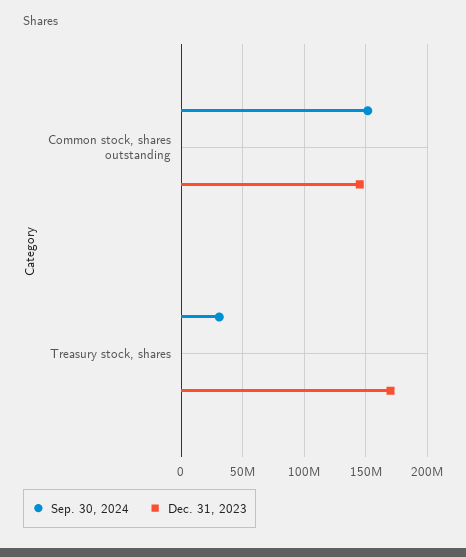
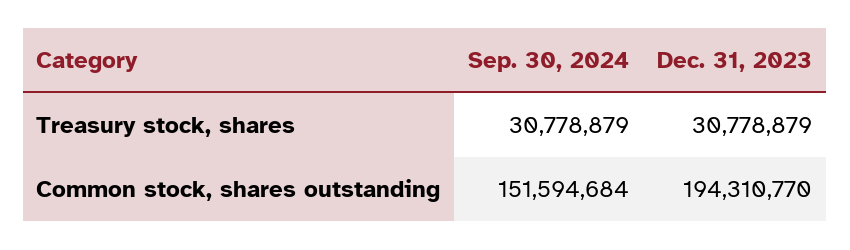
Dec. 31, 2023, Common stock, shares outstanding: 145000000 -> 194310770
Dec. 31, 2023, Treasury stock, shares: 170000000 -> 30778879

